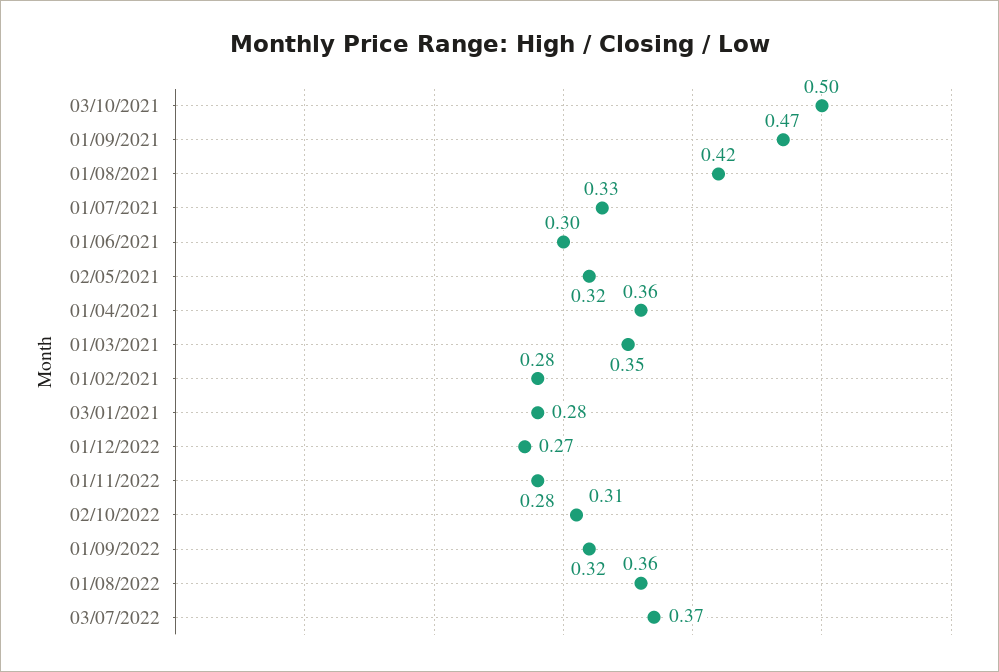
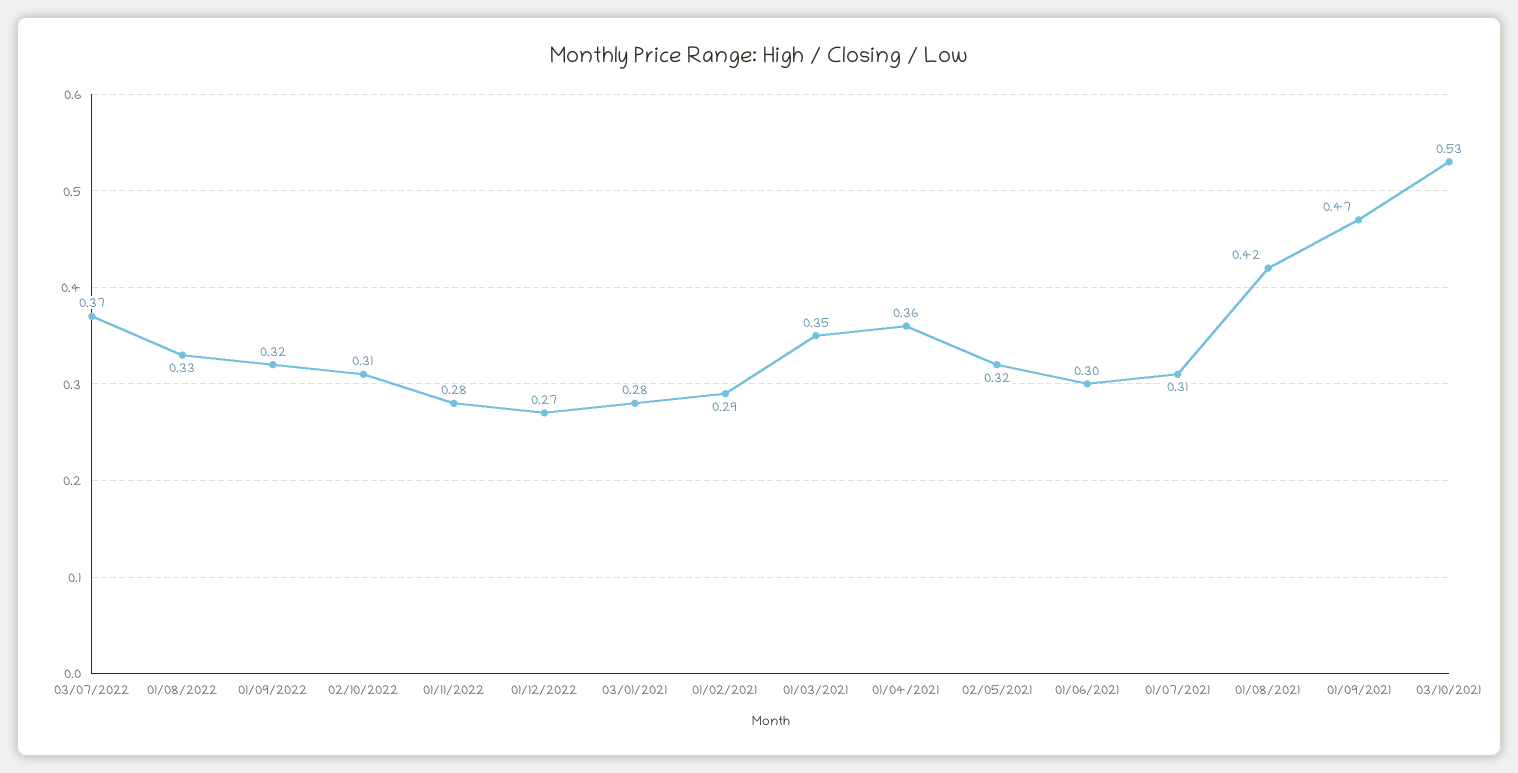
03/10/2021: 0.5 -> 0.53
01/07/2021: 0.33 -> 0.31
01/02/2021: 0.28 -> 0.29
01/08/2022: 0.36 -> 0.33

